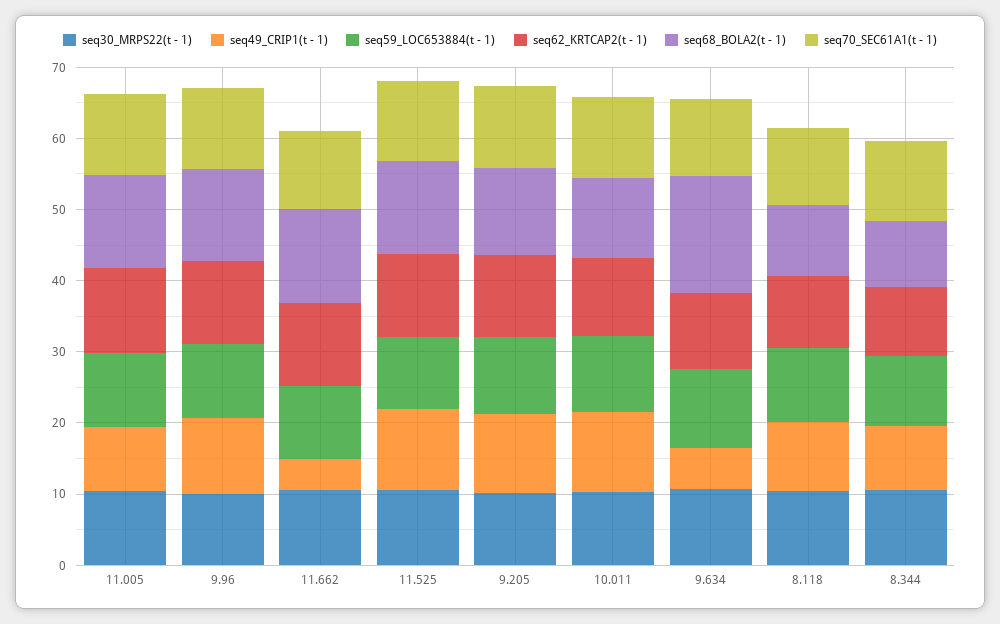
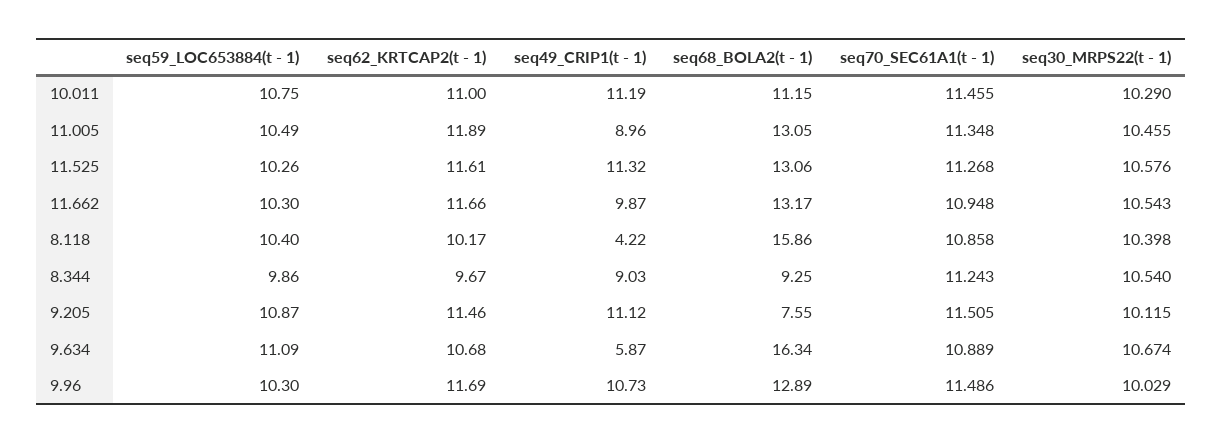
seq49_CRIP1(t - 1), 11.662: 4 -> 9.87
seq68_BOLA2(t - 1), 9.205: 12 -> 7.55
seq49_CRIP1(t - 1), 8.118: 10 -> 4.22
seq68_BOLA2(t - 1), 8.118: 10 -> 15.86

